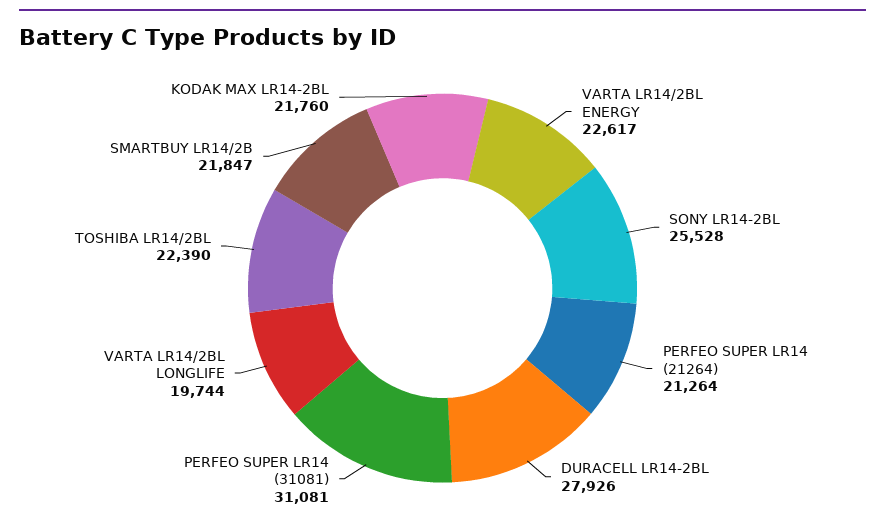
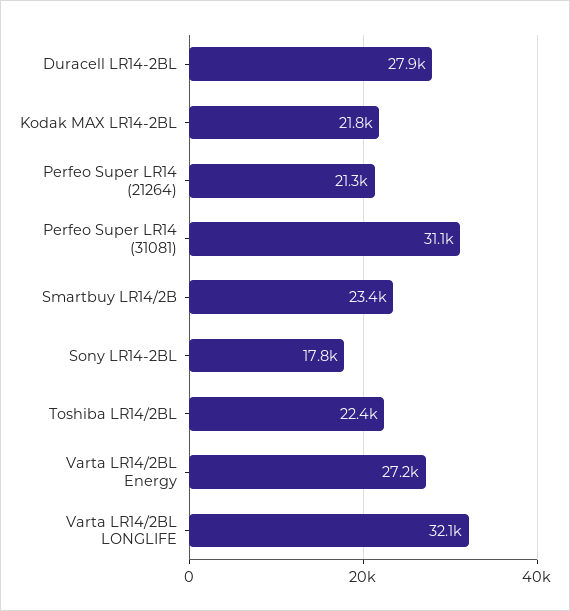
VARTA LR14/2BL ENERGY: 22617 -> 27200
SONY LR14-2BL: 25528 -> 17800
VARTA LR14/2BL LONGLIFE: 19744 -> 32100
SMARTBUY LR14/2B: 21847 -> 23400

